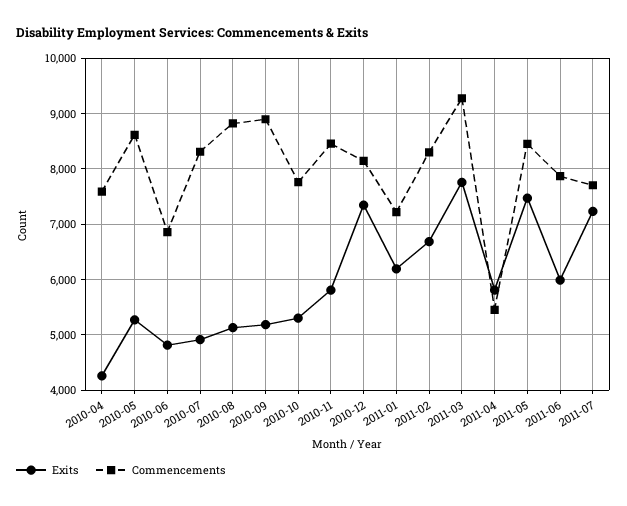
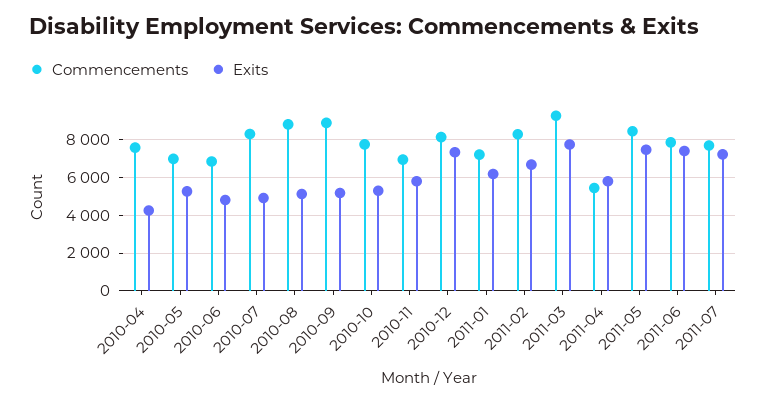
Commencements, 2010-05: 8600 -> 7000
Commencements, 2010-11: 8400 -> 7000
Exits, 2011-06: 6000 -> 7500

